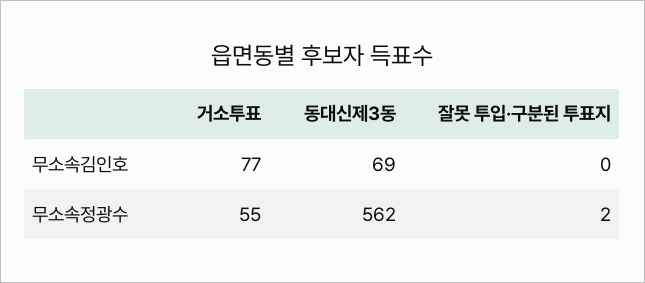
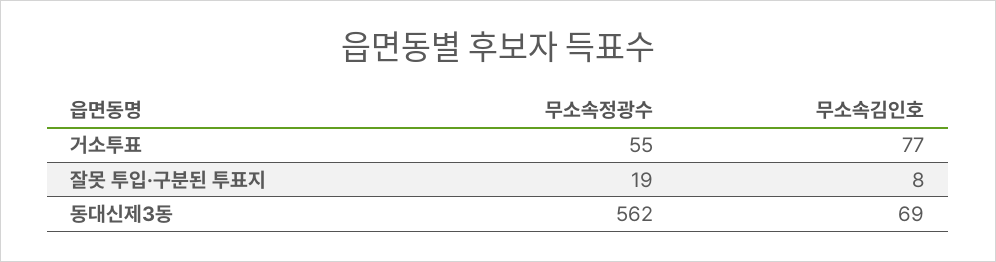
잘못 투입·구분된 투표지, 무소속김인호: 0 -> 8
잘못 투입·구분된 투표지, 무소속정광수: 2 -> 19

